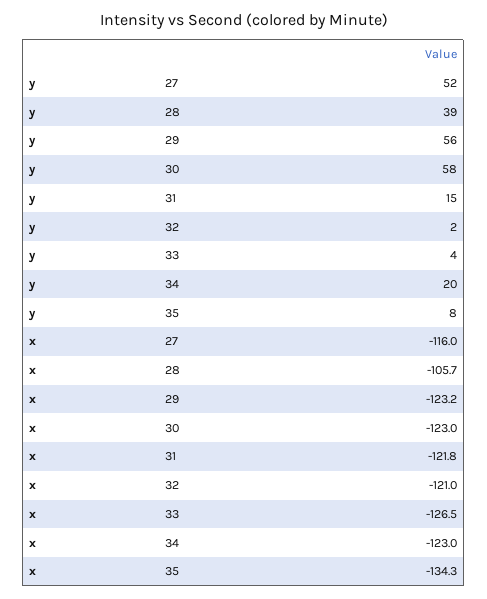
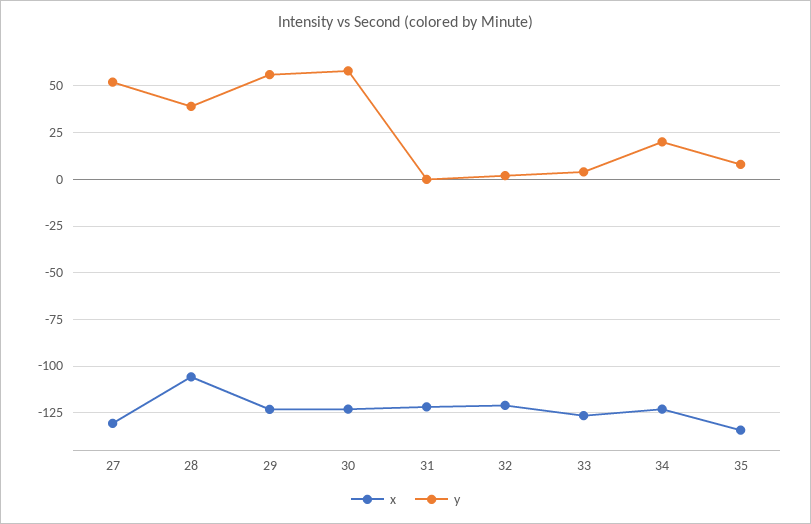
y, 31: 15 -> 0
x, 27: -116 -> -130

